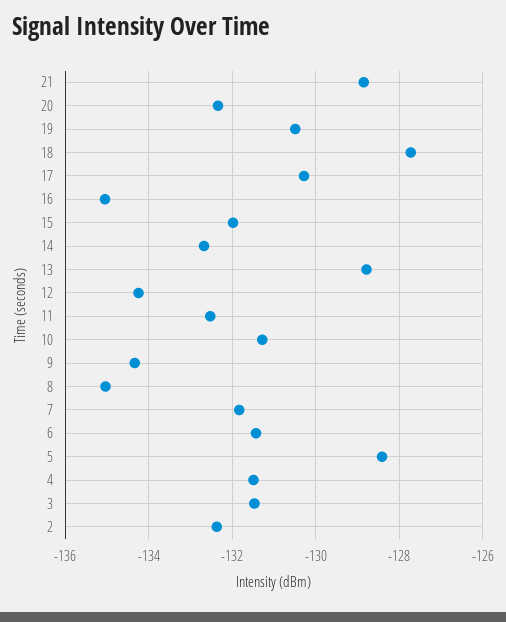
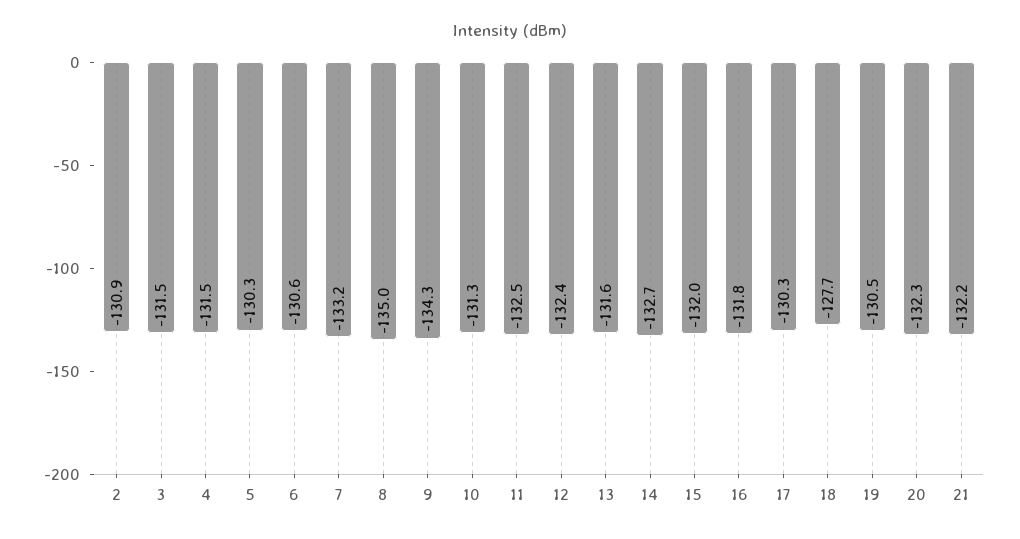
21: -128.8 -> -132.2
16: -135 -> -131.8
13: -128.8 -> -131.6
12: -134.2 -> -132.4
7: -131.8 -> -133.2
6: -131.4 -> -130.6
5: -128.4 -> -130.3
2: -132.4 -> -130.9

